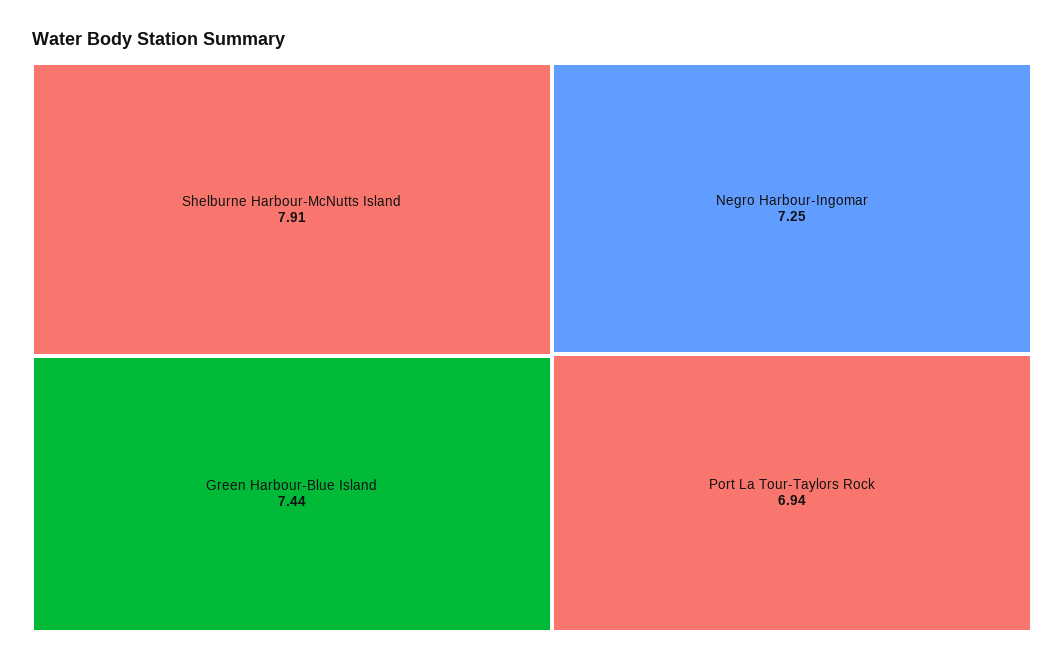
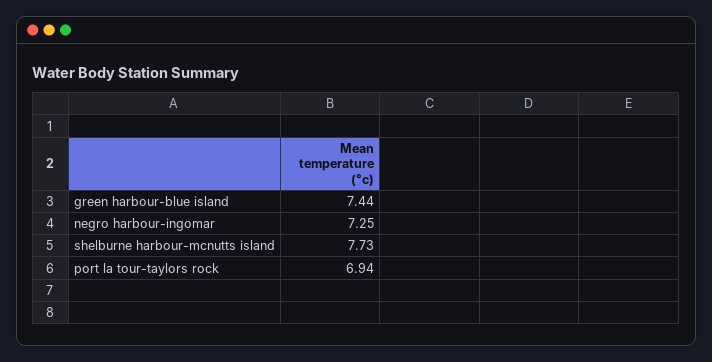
Shelburne Harbour-McNutts Island: 7.91 -> 7.73

